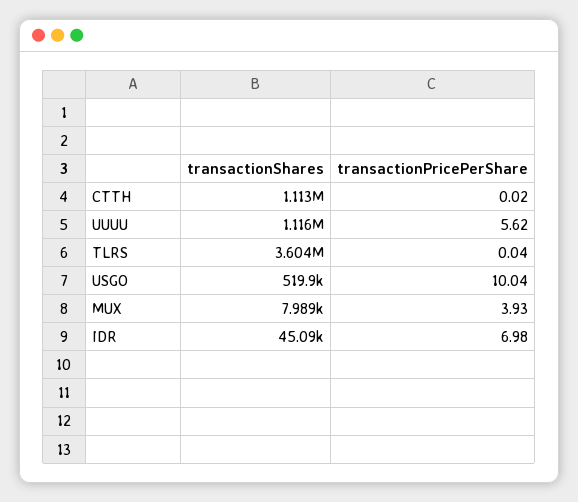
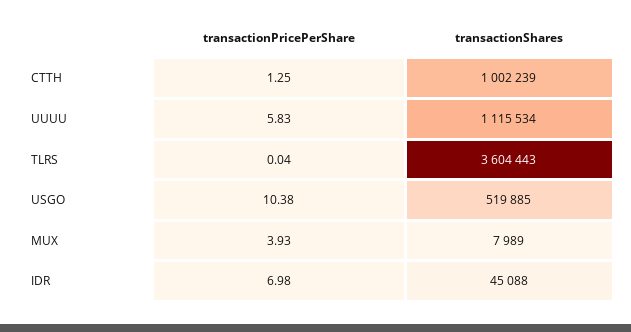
transactionShares, CTTH: 1113000 -> 1002239
transactionPricePerShare, CTTH: 0.02 -> 1.25
transactionPricePerShare, UUUU: 5.62 -> 5.83
transactionPricePerShare, USGO: 10.04 -> 10.38

